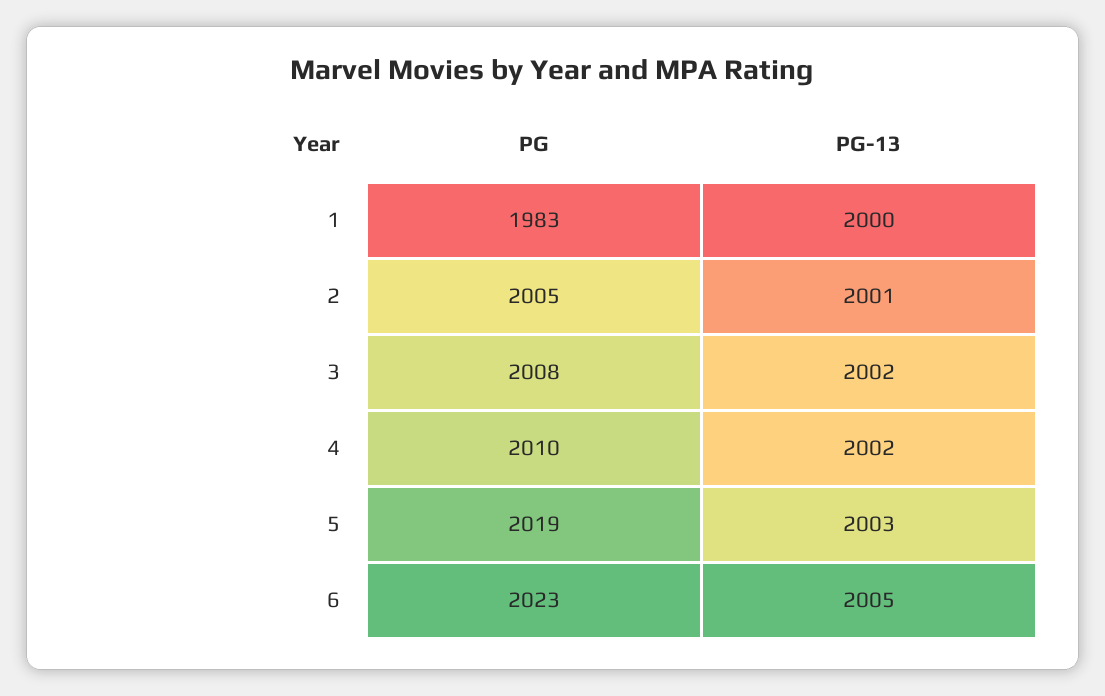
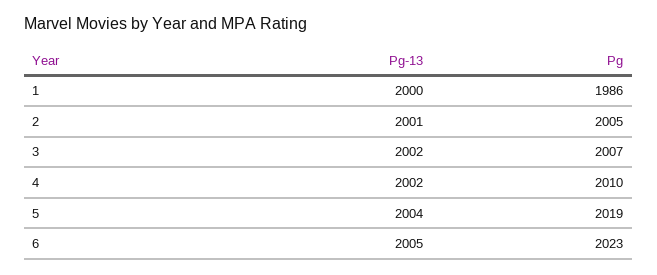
PG, 1: 1983 -> 1986
PG, 3: 2008 -> 2007
PG-13, 5: 2003 -> 2004

